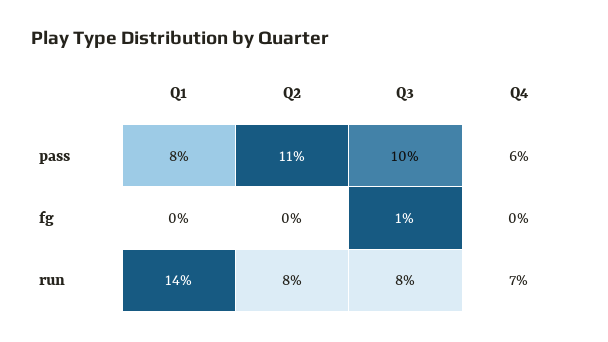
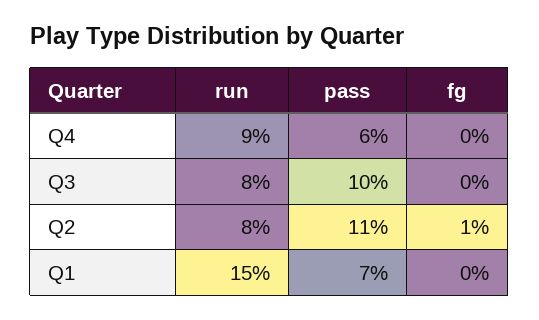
Q1, pass: 8 -> 7
Q2, fg: 0 -> 1
Q3, fg: 1 -> 0
Q1, run: 14 -> 15
Q4, run: 7 -> 9

